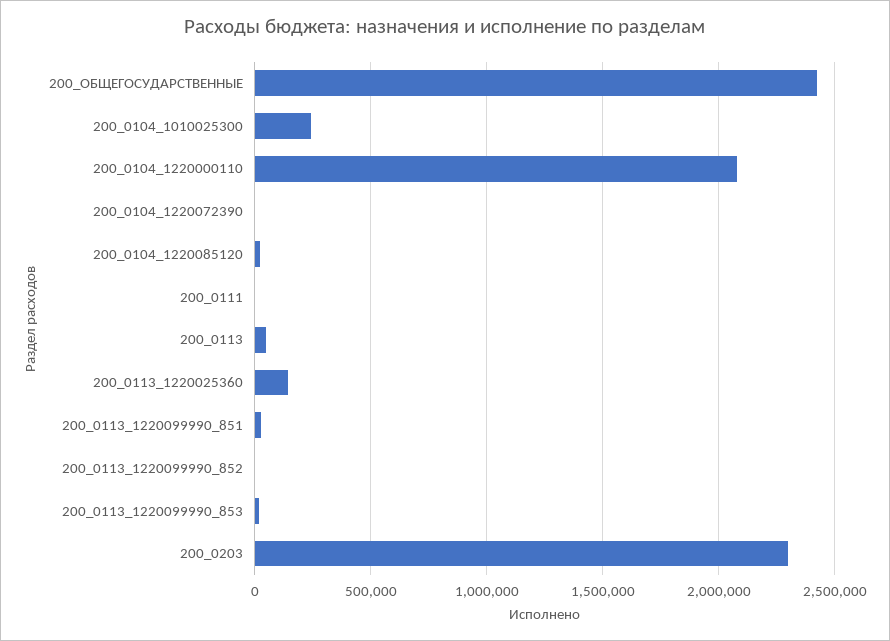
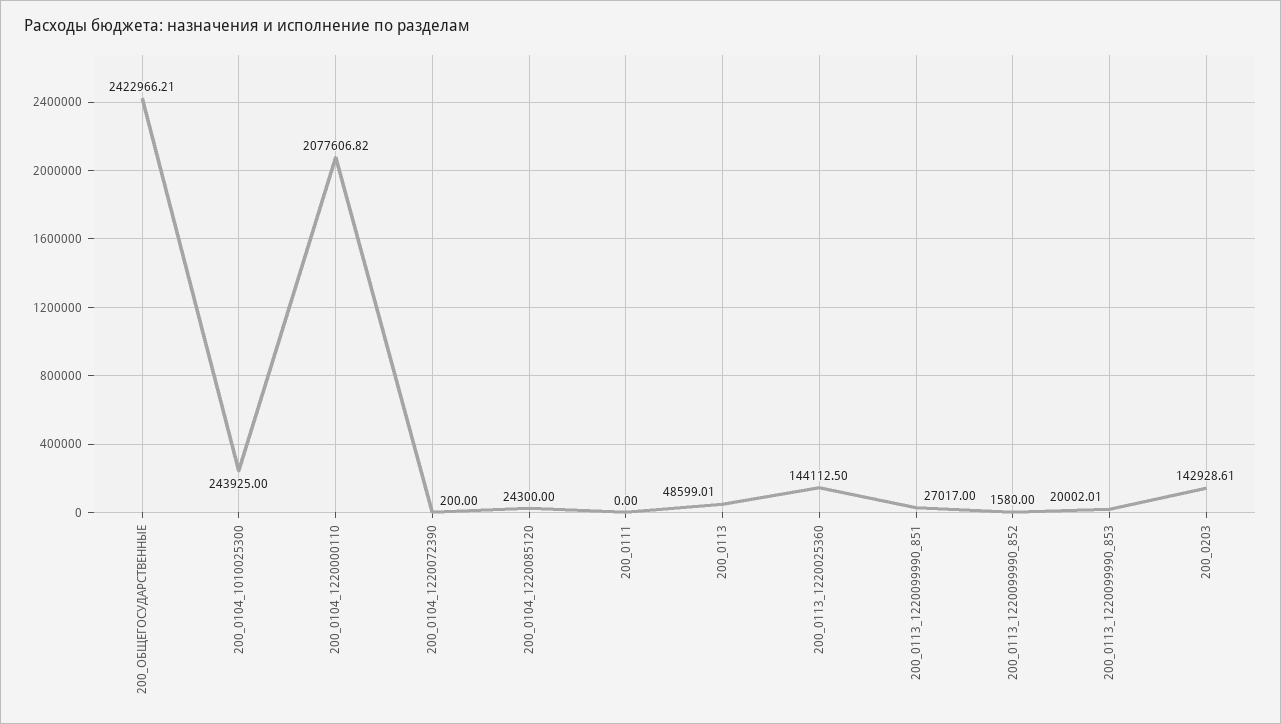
200_0203: 2300000 -> 142928.61

